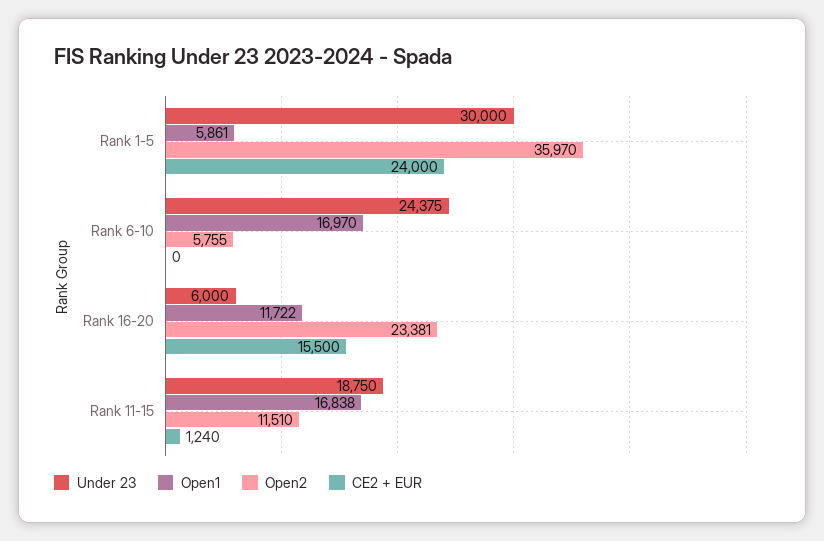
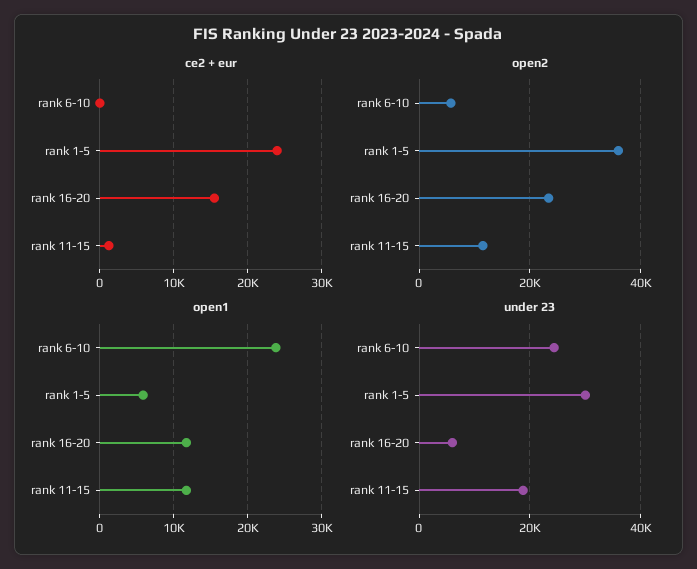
Open1, Rank 6-10: 16970 -> 24000
Open1, Rank 11-15: 16838 -> 12000

